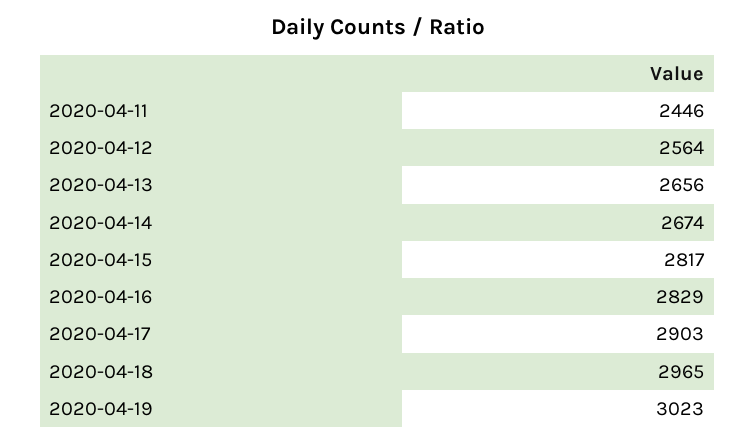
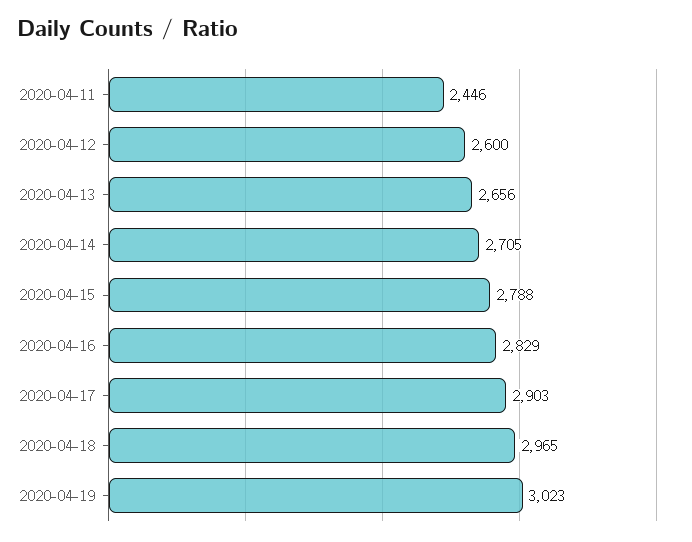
2020-04-12: 2564 -> 2600
2020-04-14: 2674 -> 2705
2020-04-15: 2817 -> 2788

